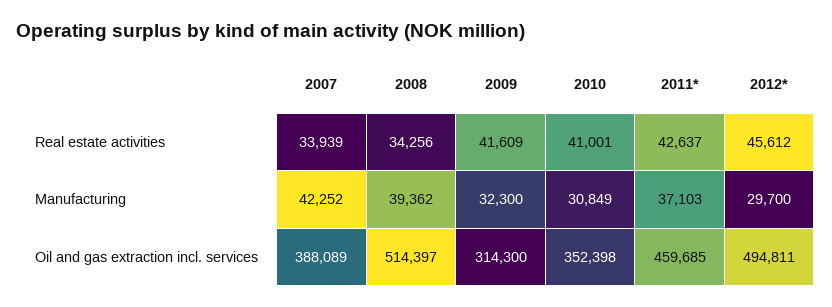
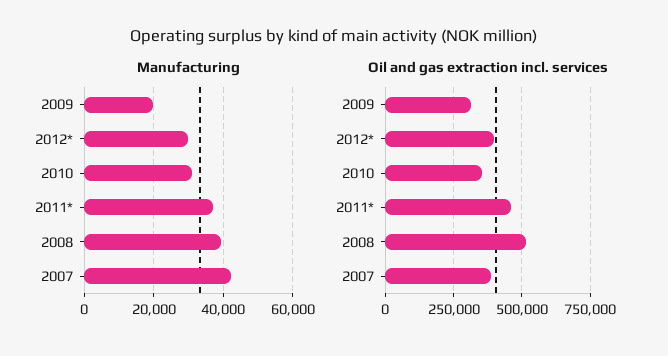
Real estate activities, 2007: 33939 -> none
Real estate activities, 2008: 34256 -> none
Real estate activities, 2009: 41609 -> none
Real estate activities, 2010: 41001 -> none
Real estate activities, 2011*: 42637 -> none
Real estate activities, 2012*: 45612 -> none
Manufacturing, 2009: 32300 -> 20000
Oil and gas extraction incl. services, 2012*: 494811 -> 400000

